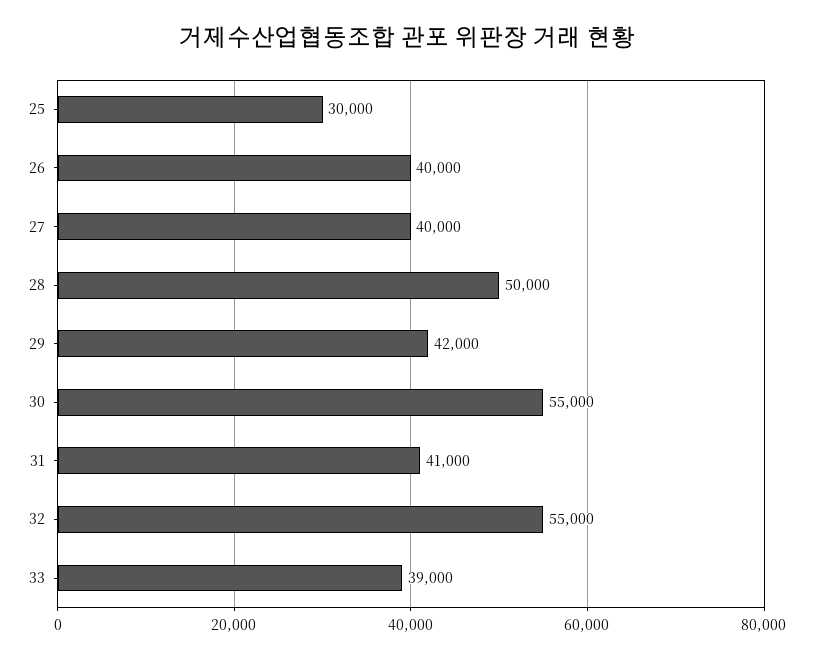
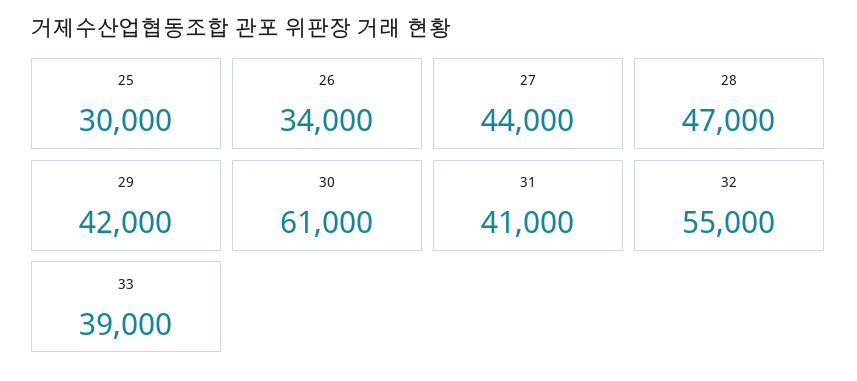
26: 40000 -> 34000
27: 40000 -> 44000
28: 50000 -> 47000
30: 55000 -> 61000

